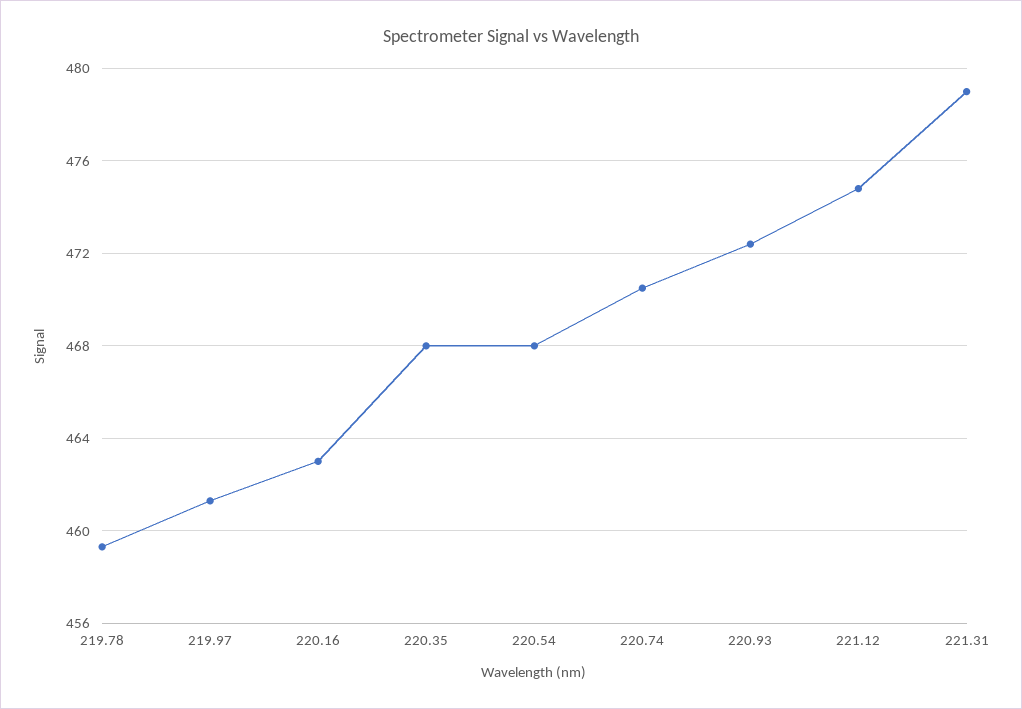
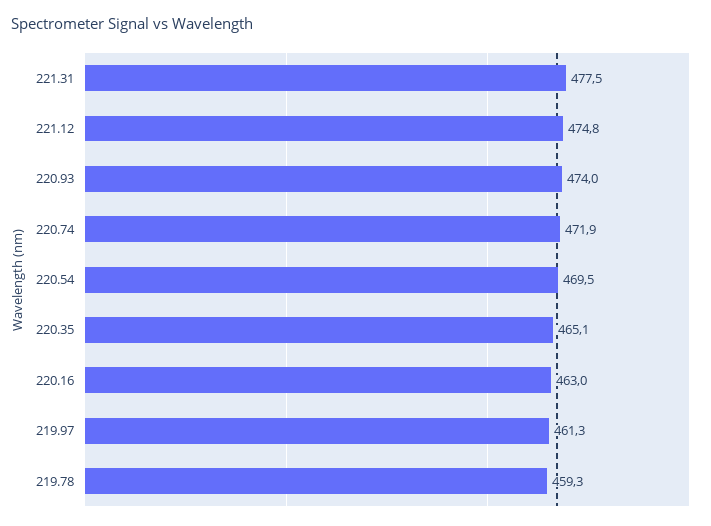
220.35: 468 -> 465.1
220.54: 468 -> 469.5
220.74: 470.5 -> 471.9
220.93: 472.5 -> 474
221.31: 479 -> 477.5

